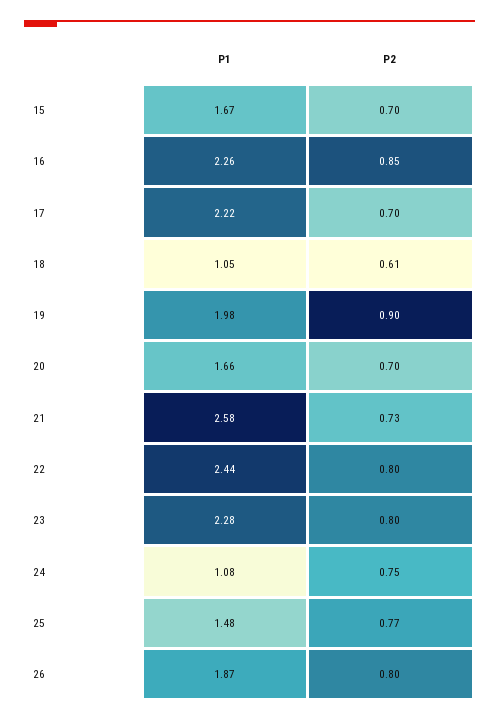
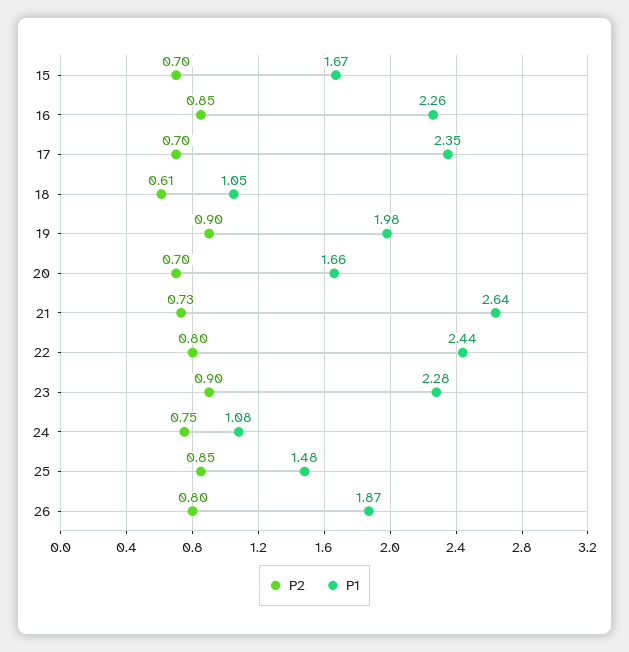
P1, 17: 2.22 -> 2.35
P1, 21: 2.58 -> 2.64
P2, 23: 0.8 -> 0.9
P2, 25: 0.77 -> 0.85

